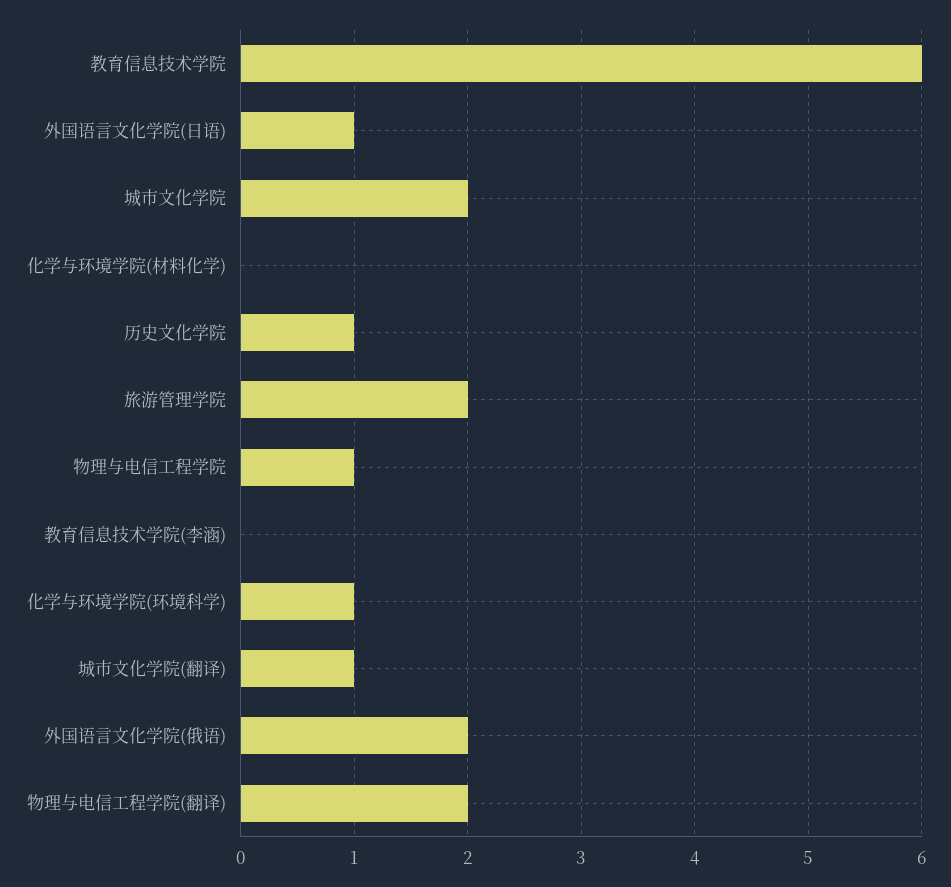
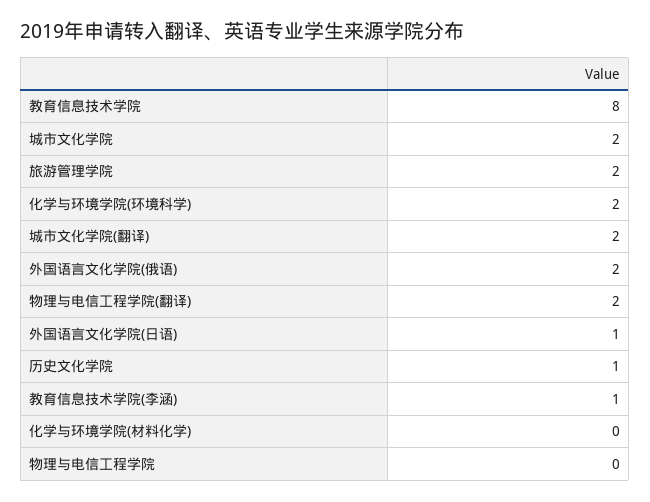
教育信息技术学院: 6 -> 8
物理与电信工程学院: 1 -> 0
教育信息技术学院(李涵): 0 -> 1
化学与环境学院(环境科学): 1 -> 2
城市文化学院(翻译): 1 -> 2

